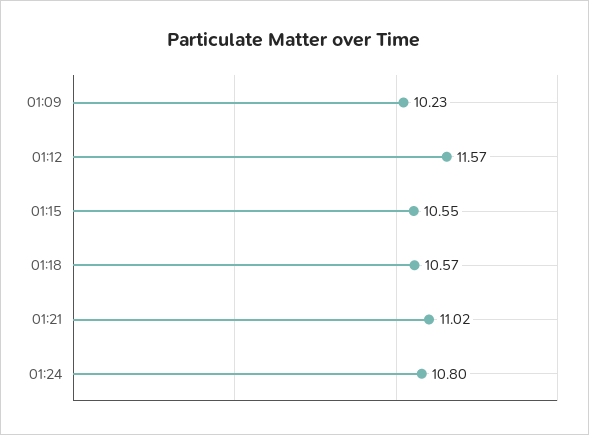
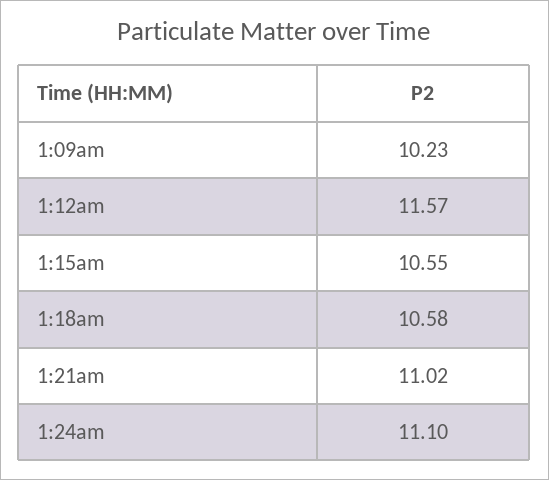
01:18: 10.57 -> 10.58
01:24: 10.8 -> 11.1

